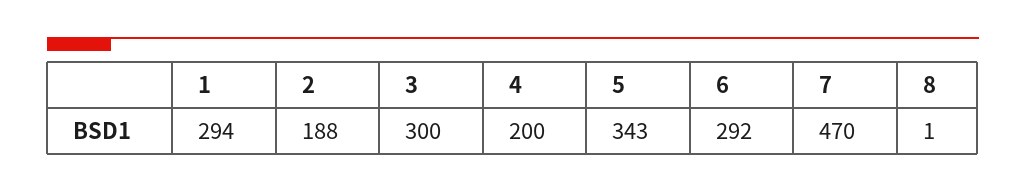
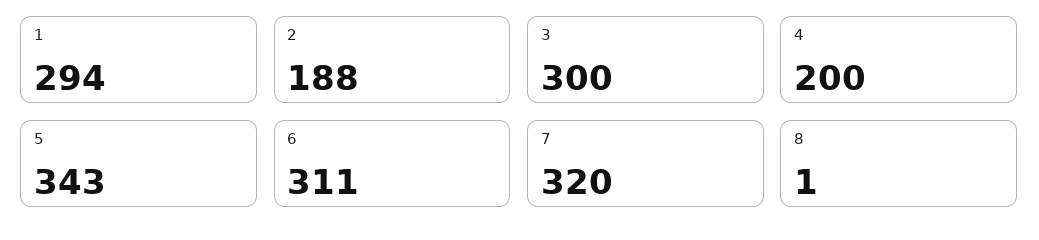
6: 292 -> 311
7: 470 -> 320

